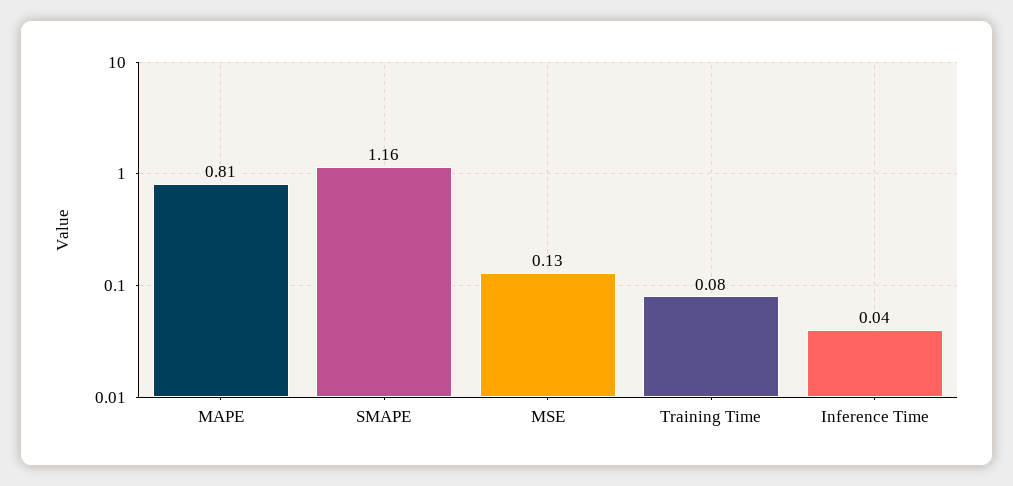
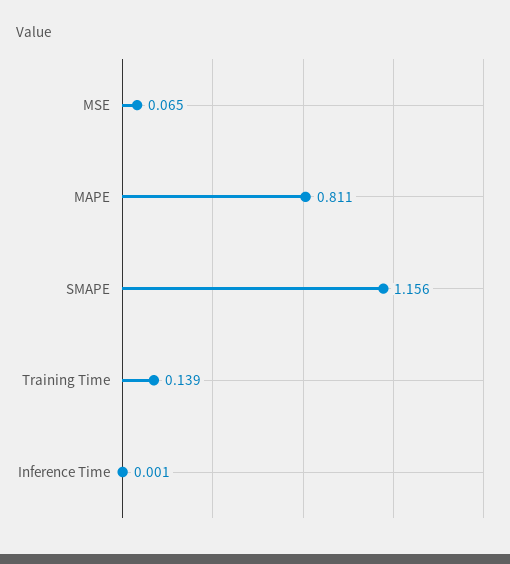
MSE: 0.13 -> 0.065
Training Time: 0.08 -> 0.139
Inference Time: 0.04 -> 0.001

